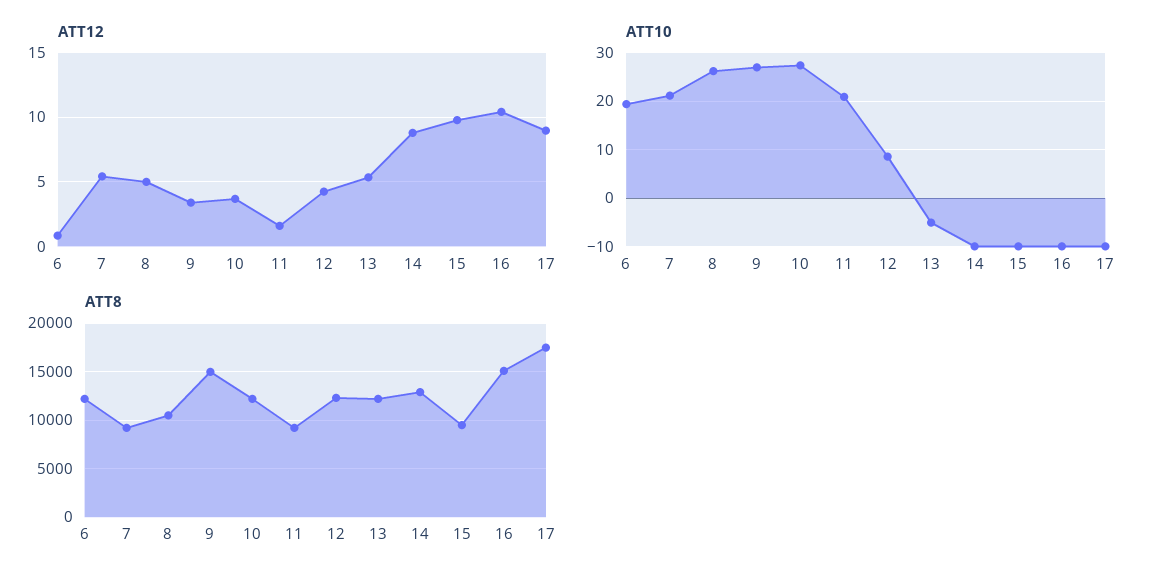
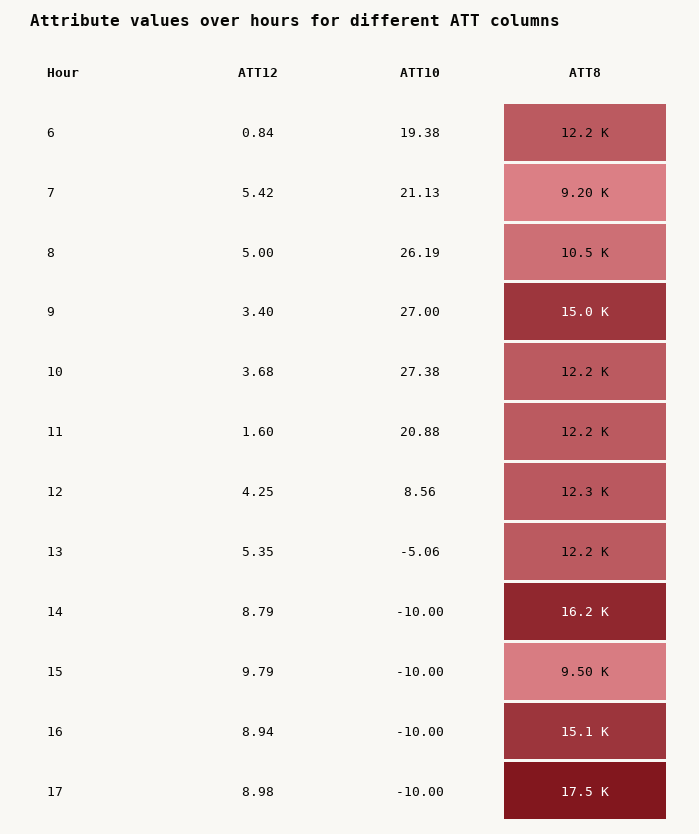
ATT12, 16: 10.5 -> 8.94
ATT8, 11: 9000 -> 12200
ATT8, 14: 13000 -> 16200

